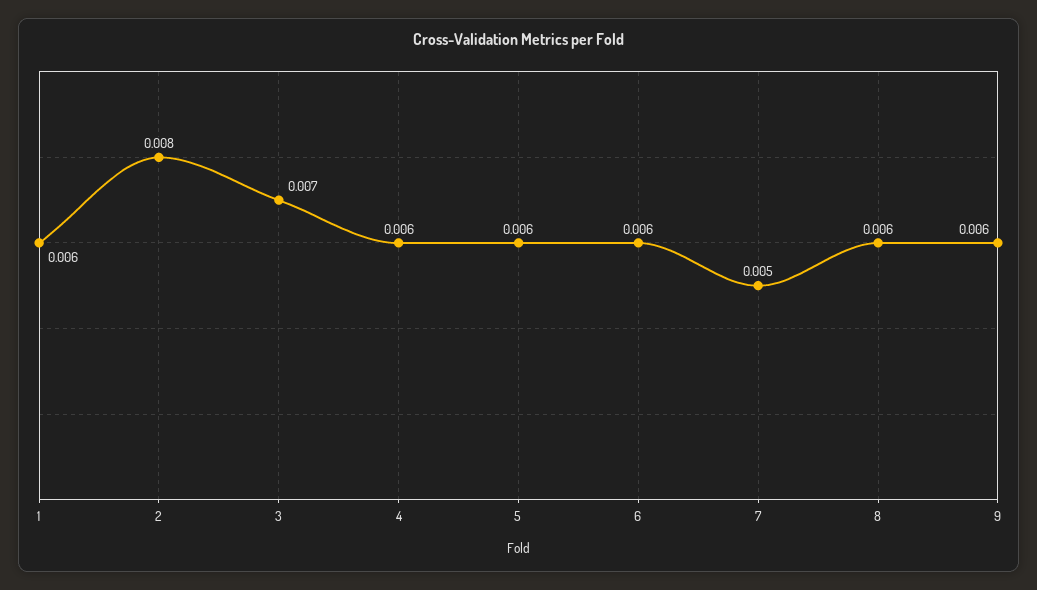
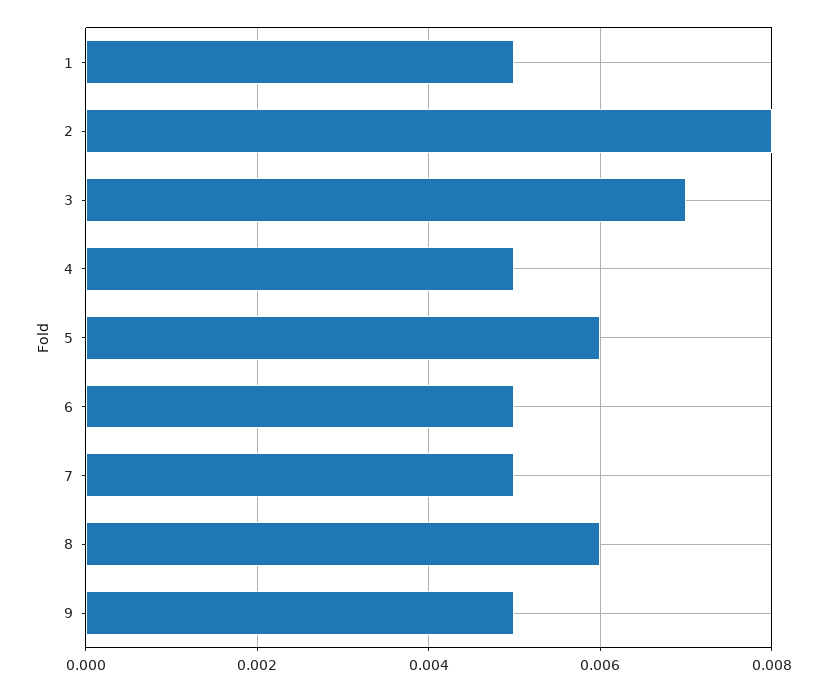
1: 0.006 -> 0.005
4: 0.006 -> 0.005
6: 0.006 -> 0.005
9: 0.006 -> 0.005

